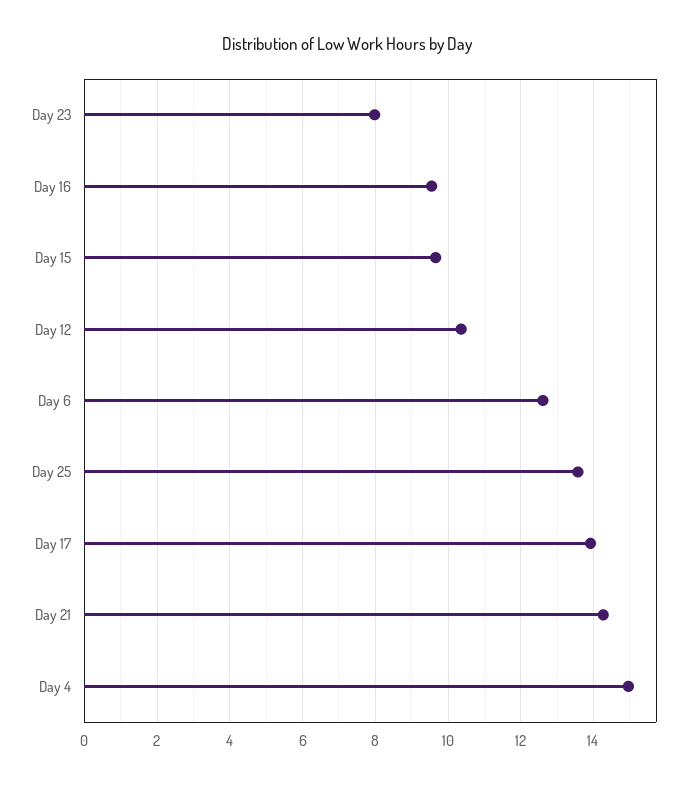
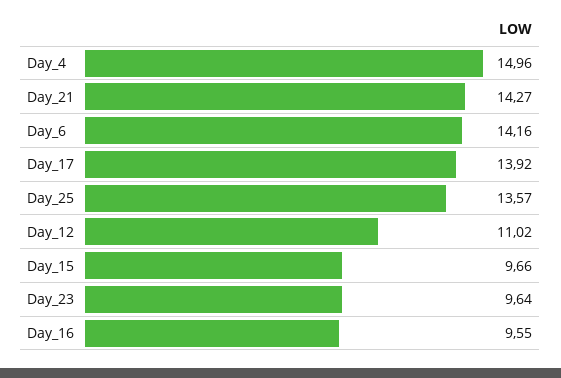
Day 23: 8 -> 9.64
Day 12: 10.4 -> 11.02
Day 6: 12.6 -> 14.16

